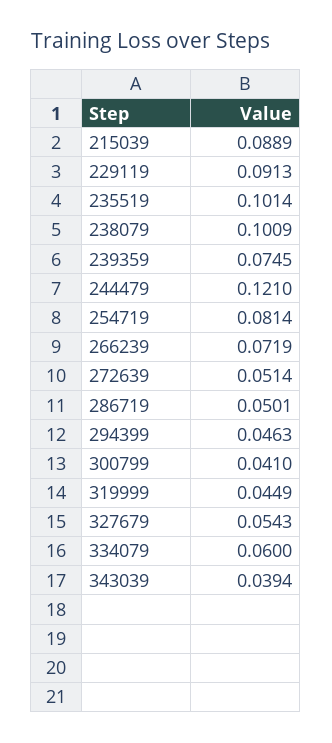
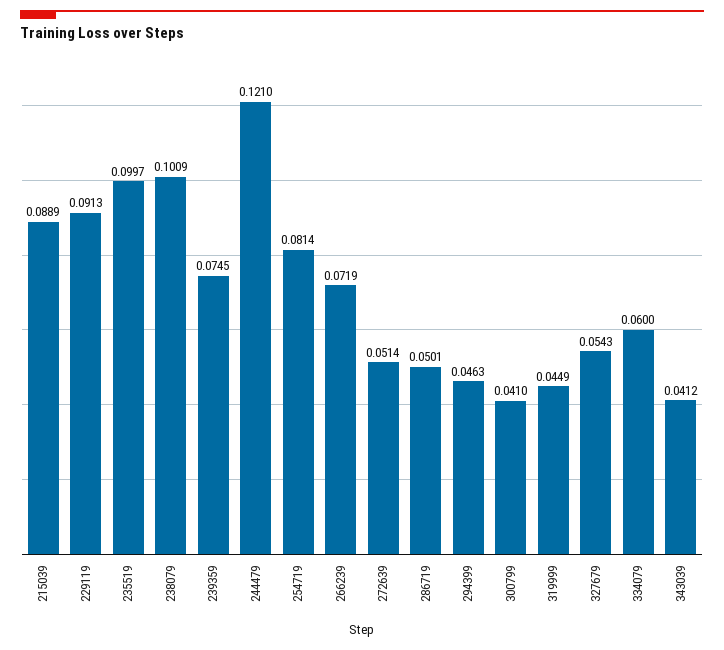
235519: 0.1014 -> 0.0997
343039: 0.0394 -> 0.0412

